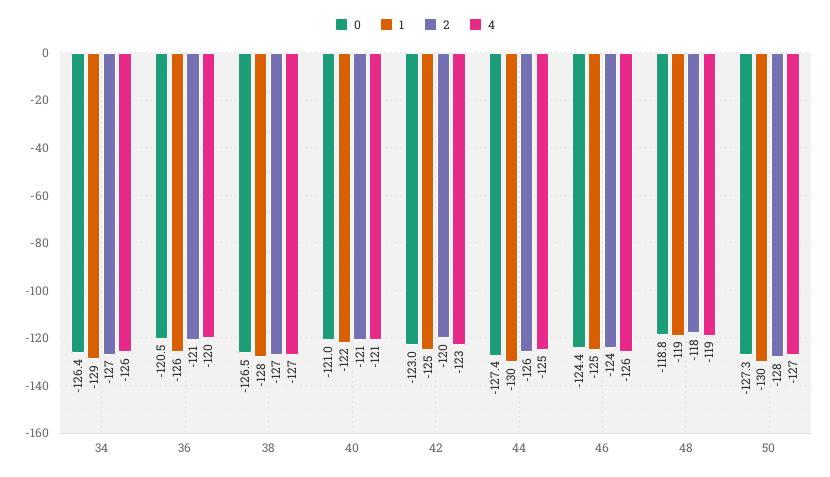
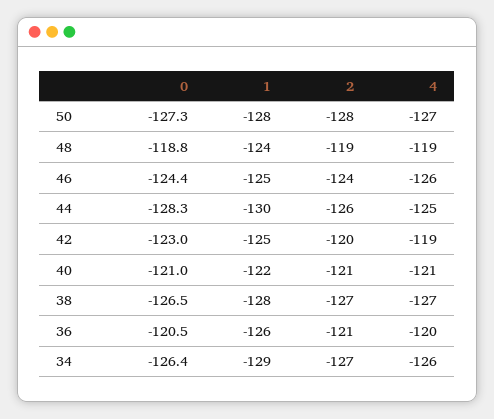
4, 42: -123 -> -119
0, 44: -127.4 -> -128.3
1, 48: -119 -> -124
2, 48: -118 -> -119
1, 50: -130 -> -128

